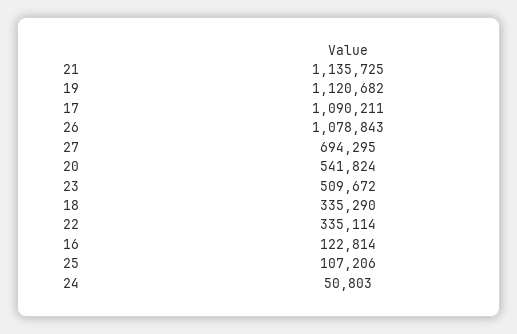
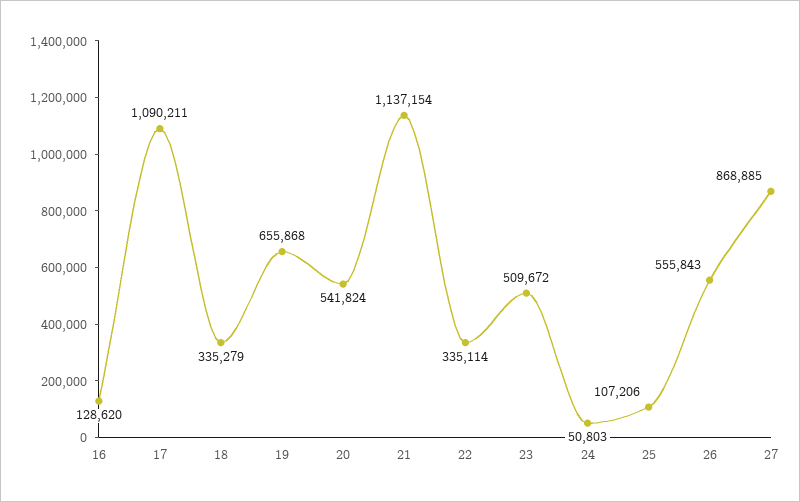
21: 1135725 -> 1137154
19: 1120682 -> 655868
26: 1078843 -> 555843
27: 694295 -> 868885
18: 335290 -> 335279
16: 122814 -> 128620

